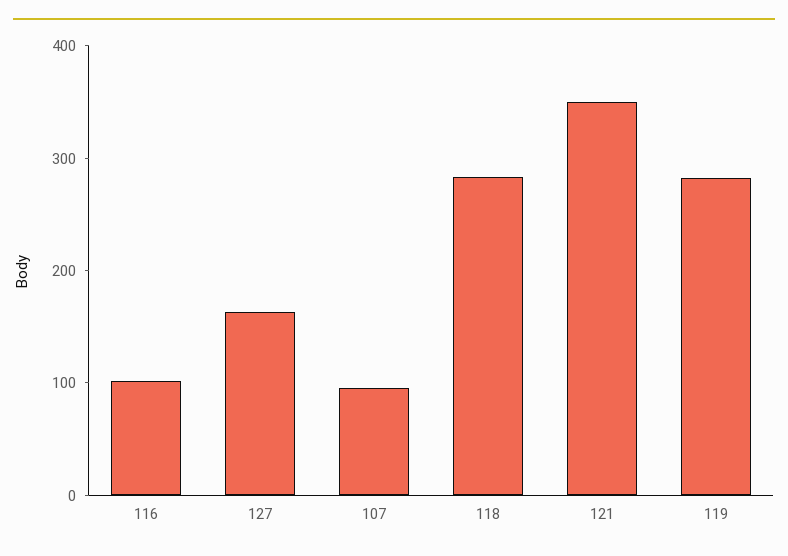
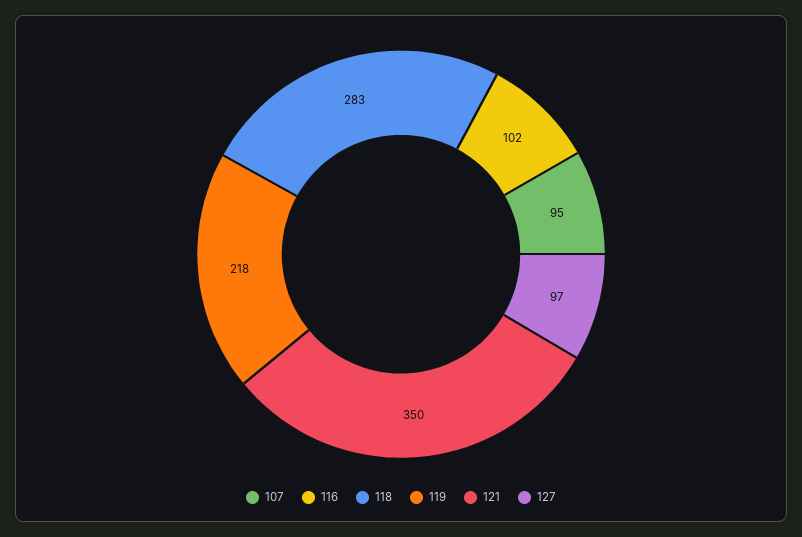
127: 160 -> 97
119: 280 -> 218

